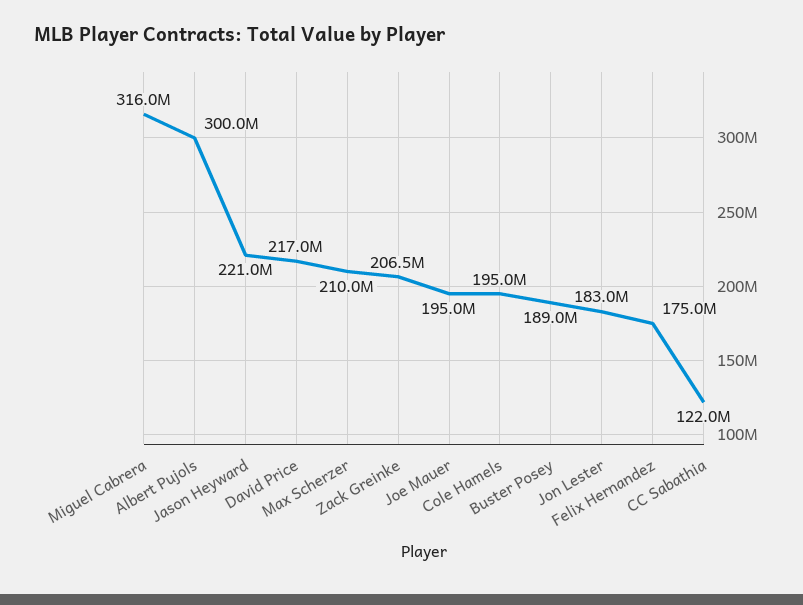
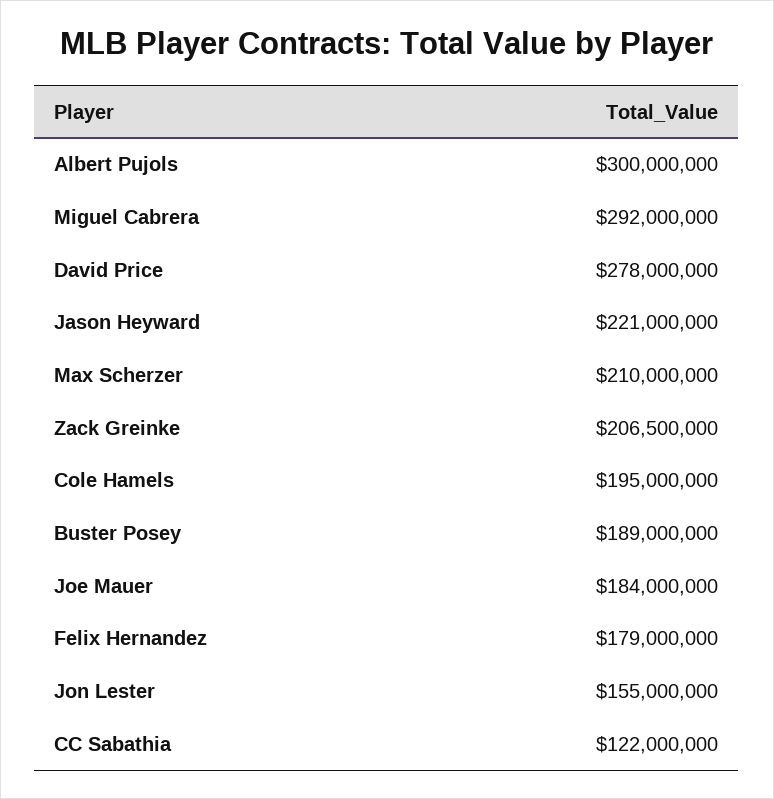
Miguel Cabrera: 316000000 -> 292000000
David Price: 217000000 -> 278000000
Joe Mauer: 195000000 -> 184000000
Jon Lester: 183000000 -> 155000000
Felix Hernandez: 175000000 -> 179000000

